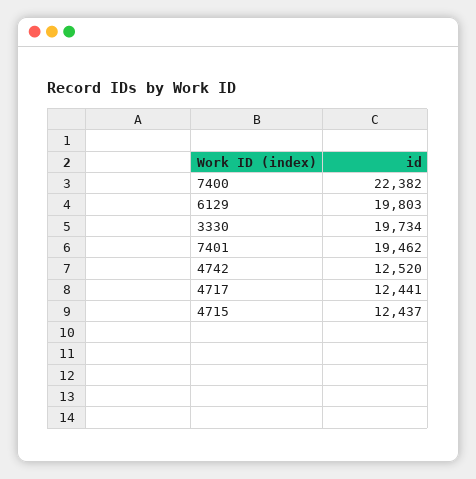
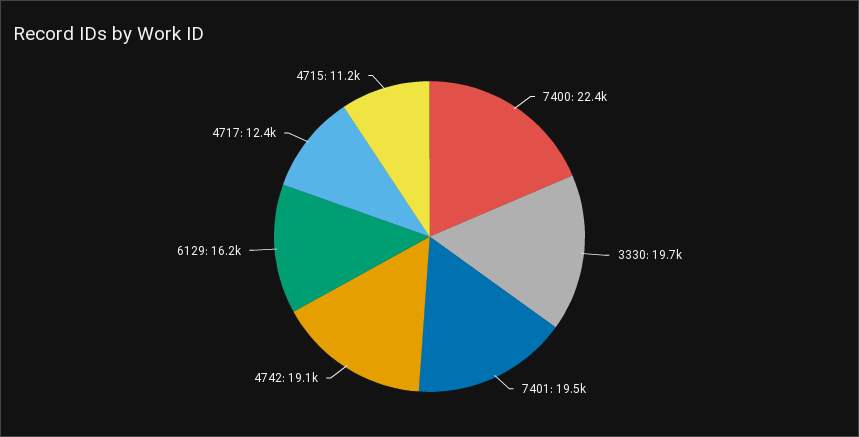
6129: 19803 -> 16200
4742: 12520 -> 19100
4715: 12437 -> 11200

